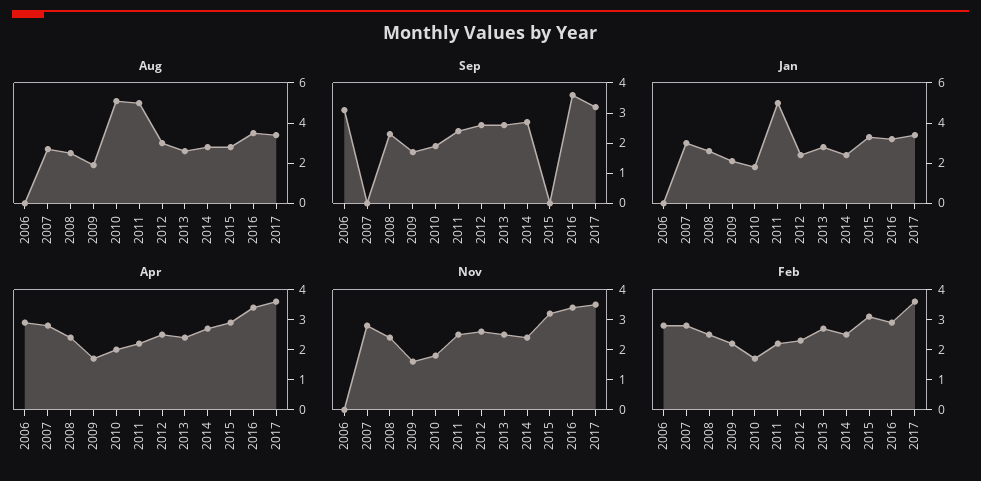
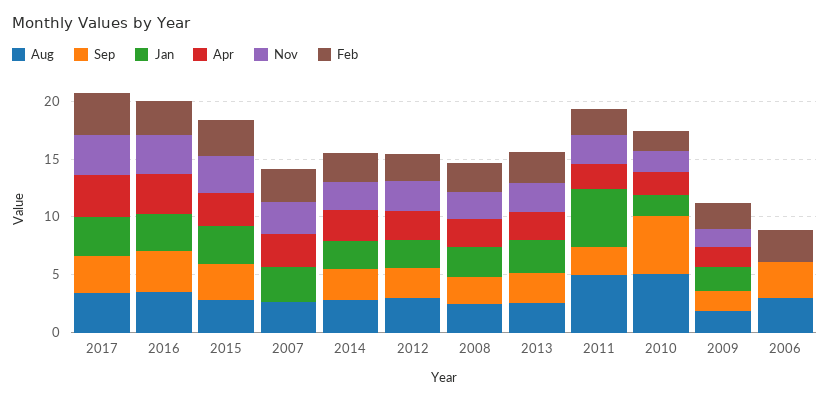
Aug, 2006: 0 -> 3
Sep, 2010: 2 -> 5
Sep, 2015: 0 -> 3
Apr, 2006: 3 -> 0

